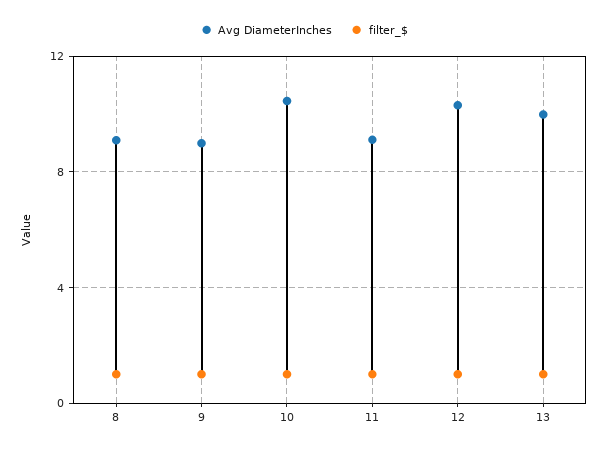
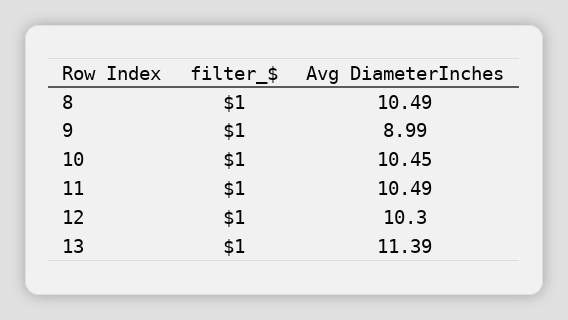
Avg DiameterInches, 8: 9 -> 10.49
Avg DiameterInches, 11: 9 -> 10.49
Avg DiameterInches, 13: 10 -> 11.39

